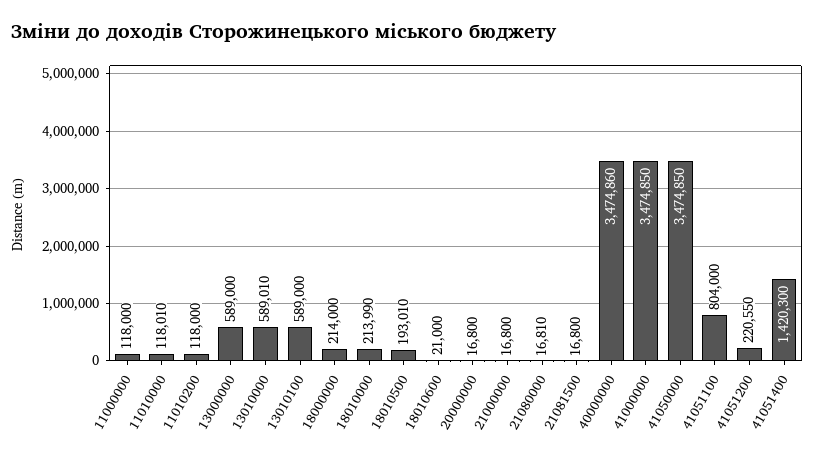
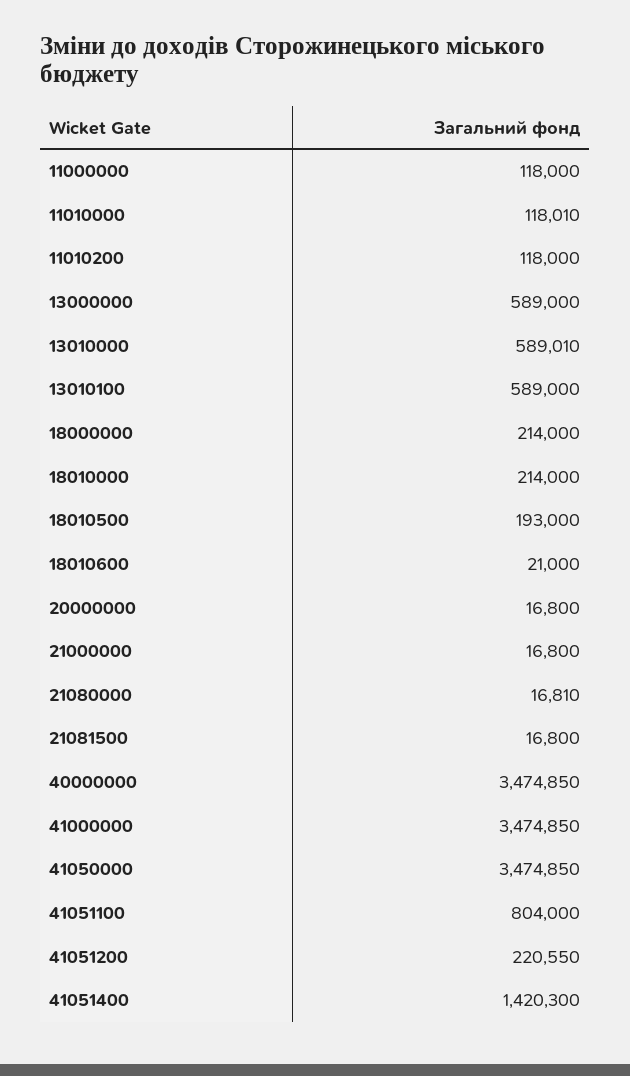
18010000: 213990 -> 214000
18010500: 193010 -> 193000
40000000: 3474860 -> 3474850

